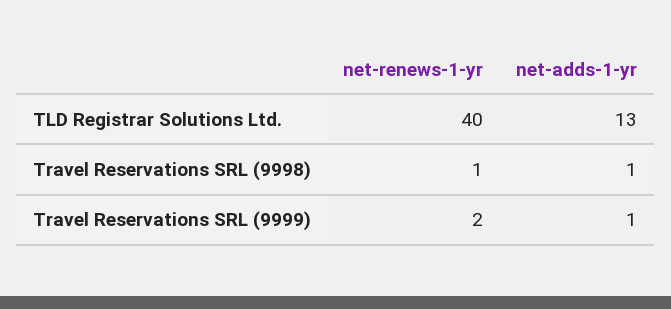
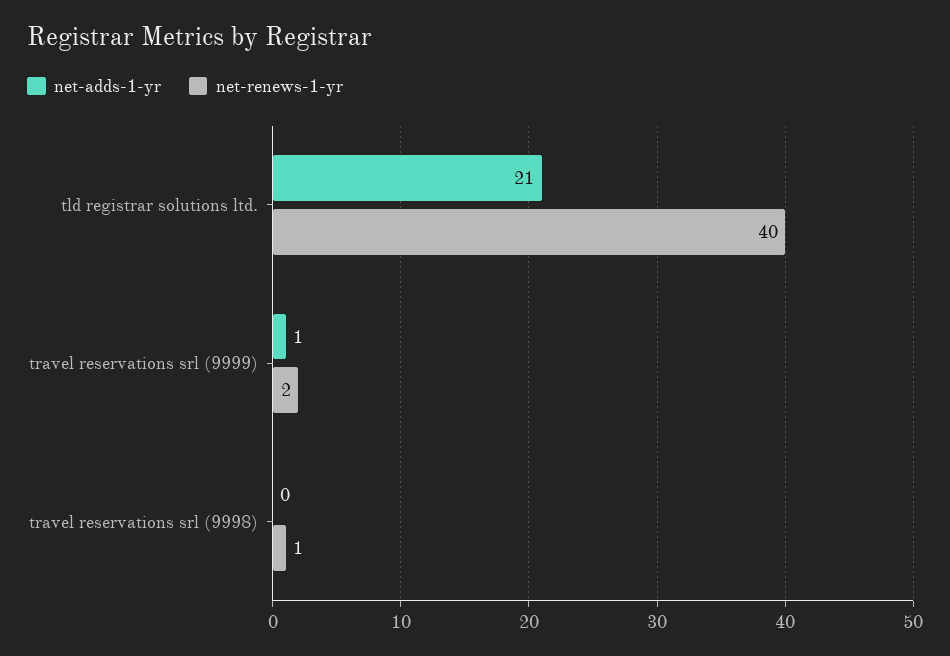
net-adds-1-yr, TLD Registrar Solutions Ltd.: 13 -> 21
net-adds-1-yr, Travel Reservations SRL (9998): 1 -> 0

